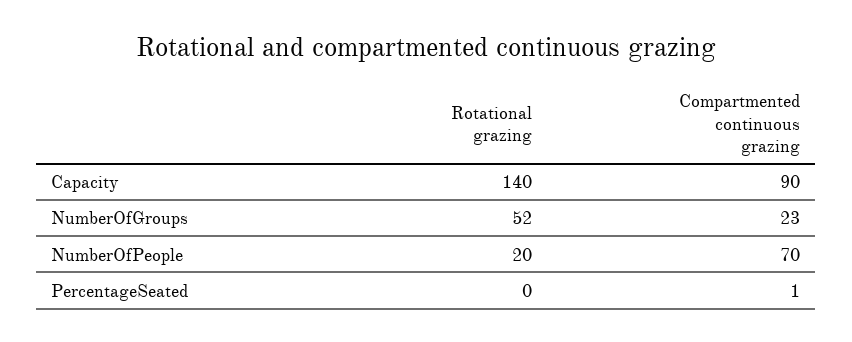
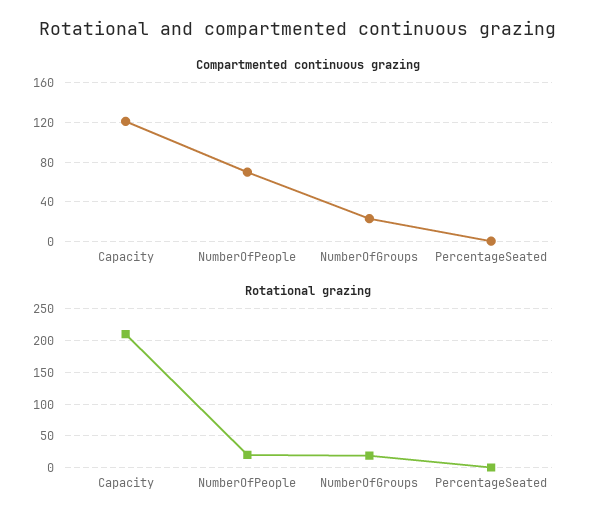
Rotational grazing, Capacity: 140 -> 210
Compartmented continuous grazing, Capacity: 90 -> 120
Rotational grazing, NumberOfGroups: 52 -> 20

